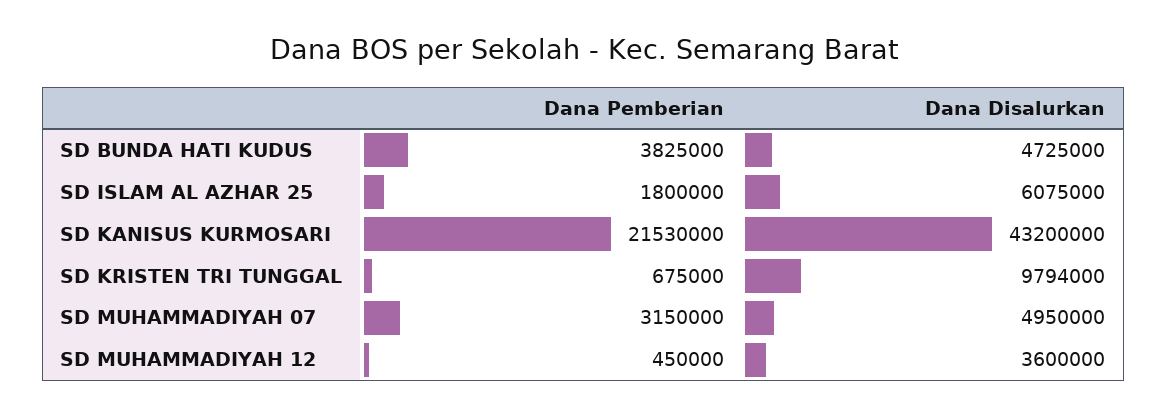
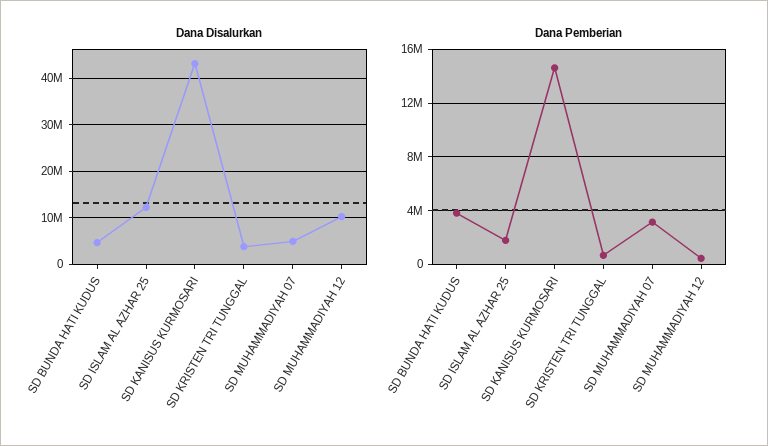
Dana Disalurkan, SD ISLAM AL AZHAR 25: 6075000 -> 12000000
Dana Pemberian, SD KANISUS KURMOSARI: 21530000 -> 14500000
Dana Disalurkan, SD KRISTEN TRI TUNGGAL: 9794000 -> 4000000
Dana Disalurkan, SD MUHAMMADIYAH 12: 3600000 -> 10000000

